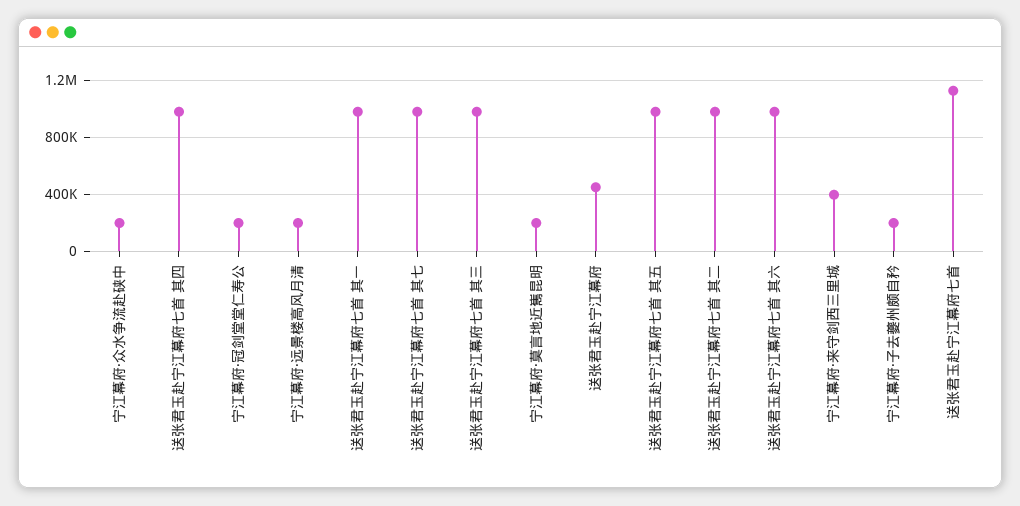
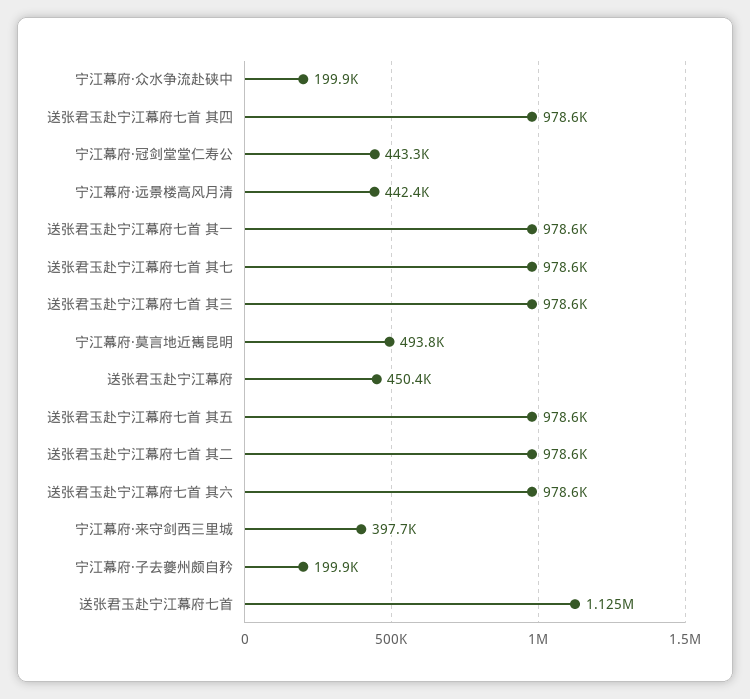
宁江幕府·冠剑堂堂仁寿公: 200000 -> 443300
宁江幕府·远景楼高风月清: 200000 -> 442400
宁江幕府·莫言地近嶲昆明: 200000 -> 493800

